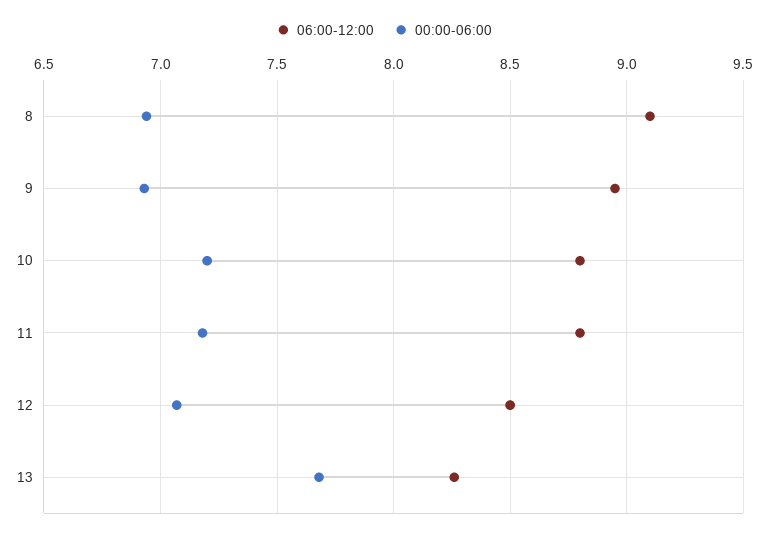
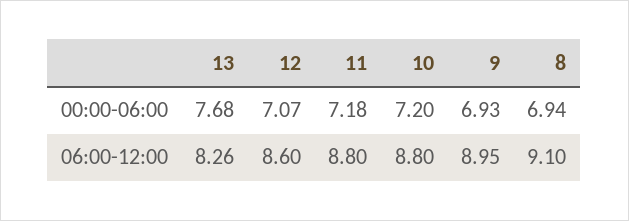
06:00-12:00, 12: 8.5 -> 8.6

